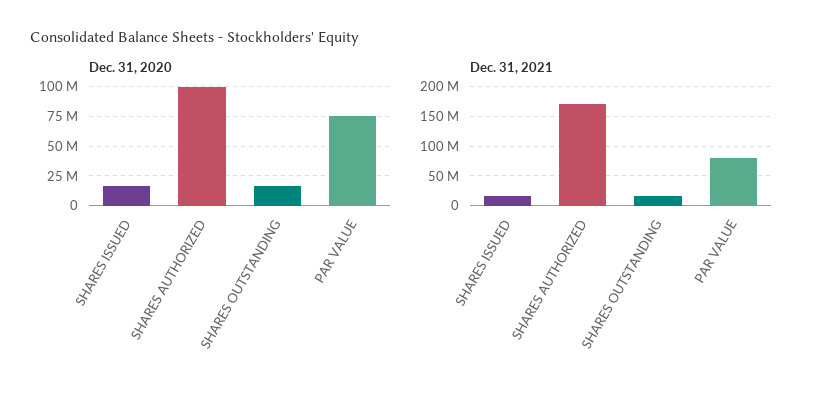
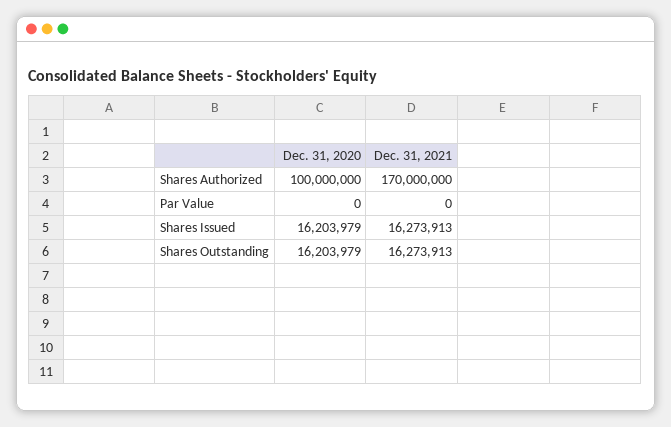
Dec. 31, 2020, PAR VALUE: 75000000 -> 0
Dec. 31, 2021, PAR VALUE: 75000000 -> 0

